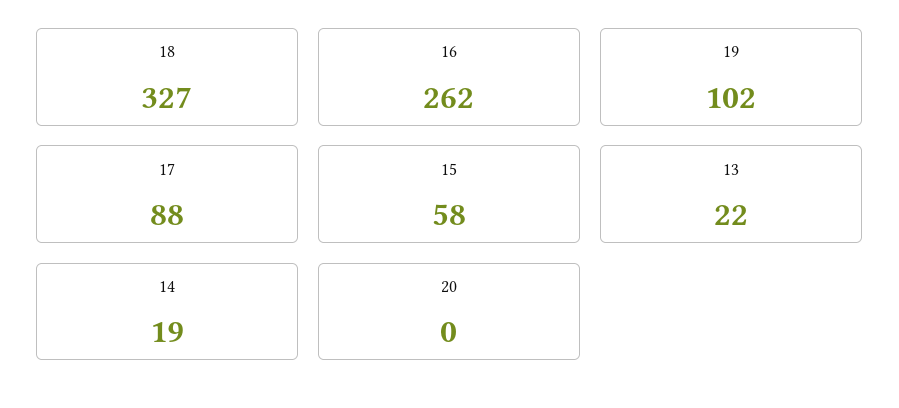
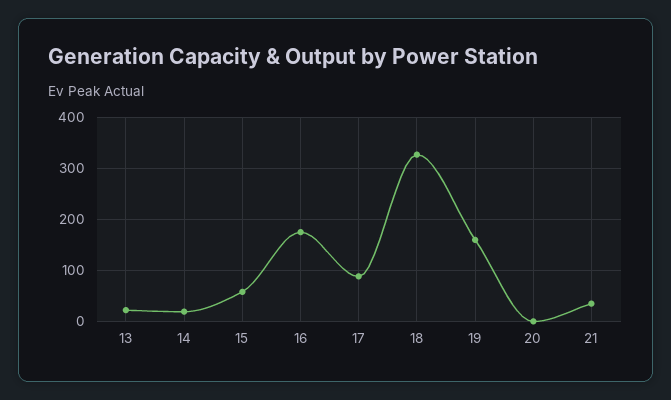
16: 262 -> 180
19: 102 -> 160
21: none -> 40

